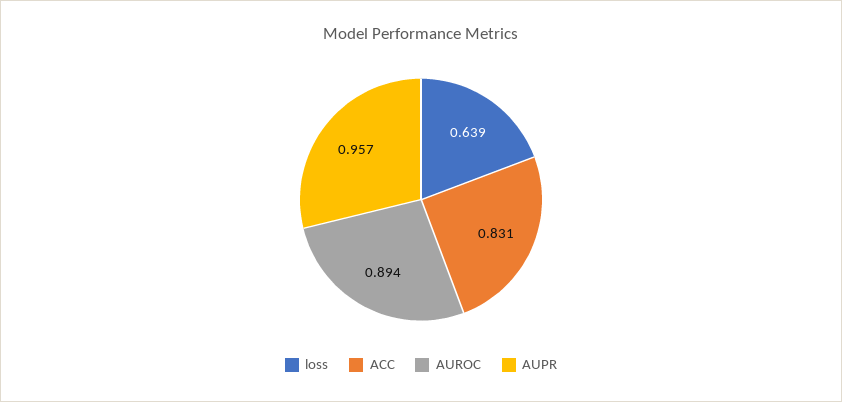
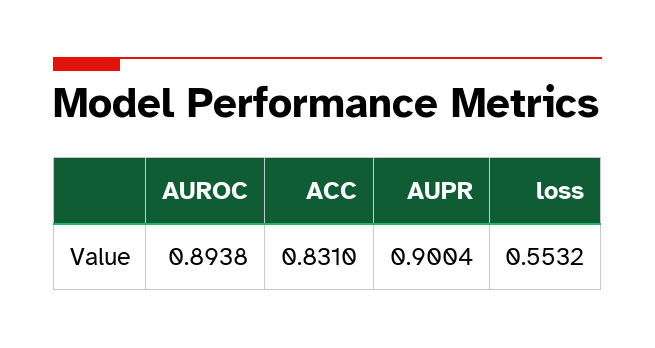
loss: 0.639 -> 0.5532
AUPR: 0.957 -> 0.9004

